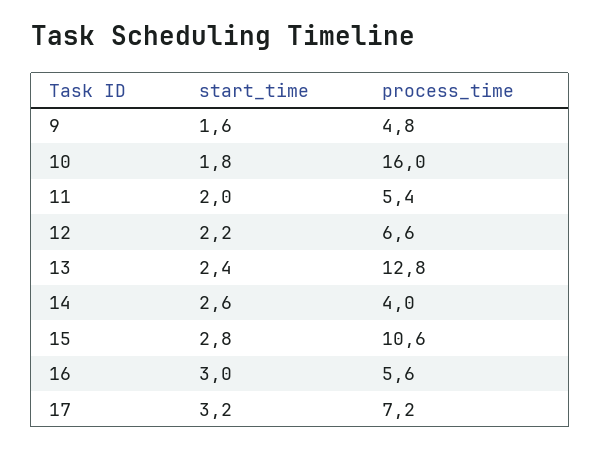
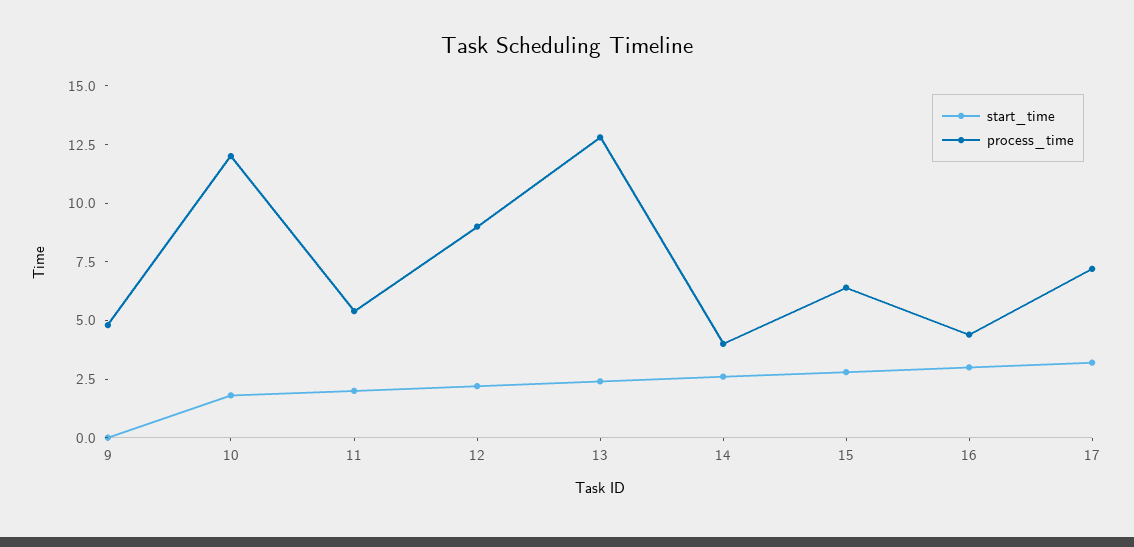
start_time, 9: 1.6 -> 0
process_time, 10: 16 -> 12
process_time, 12: 6.6 -> 9
process_time, 15: 10.6 -> 6.5
process_time, 16: 5.6 -> 4.5

